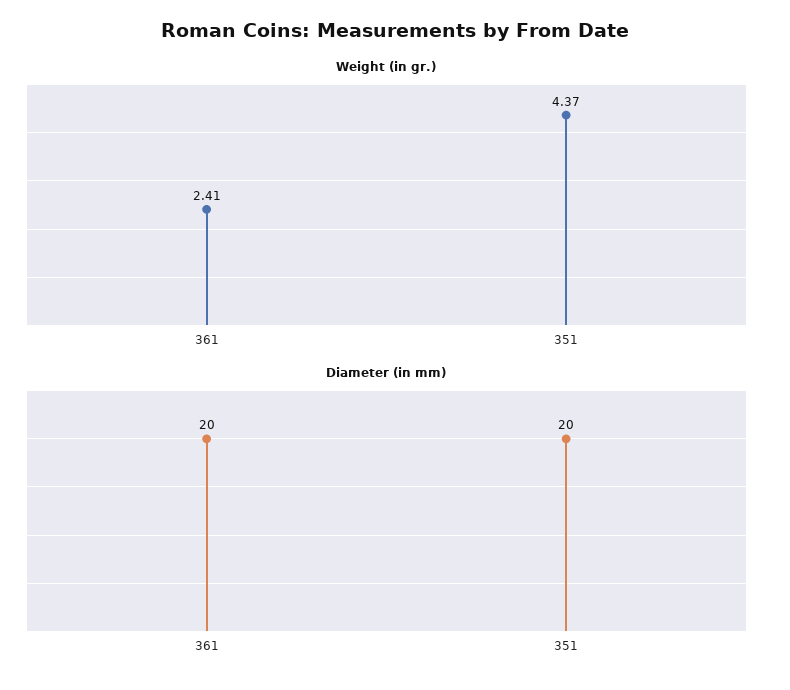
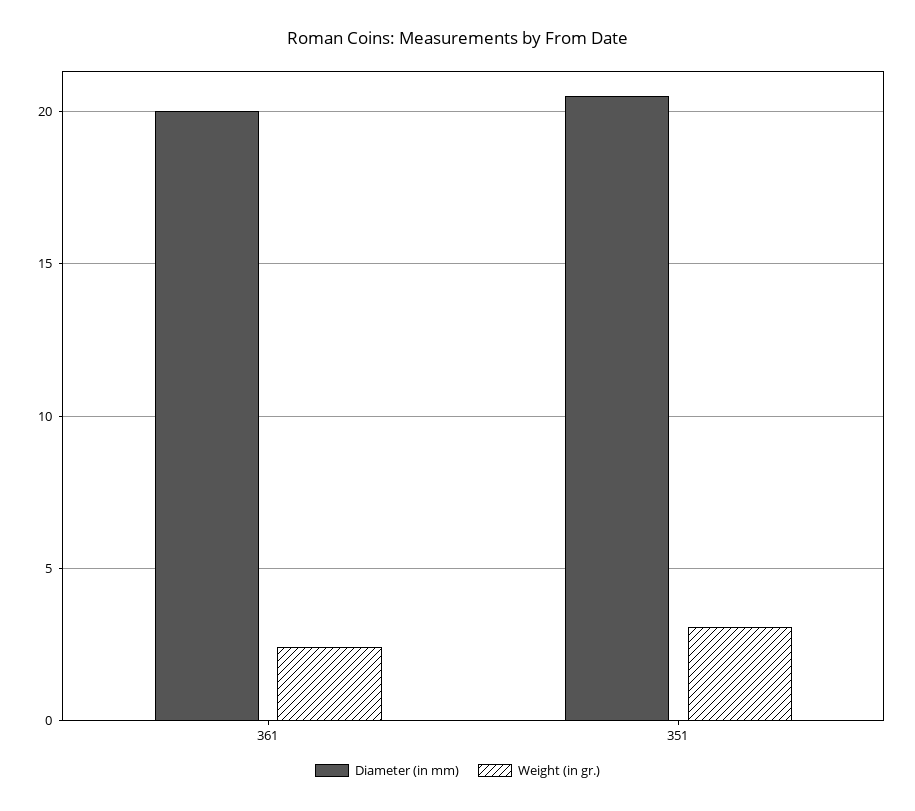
Weight (in gr.), 351: 4.37 -> 3
Diameter (in mm), 351: 20 -> 20.5

